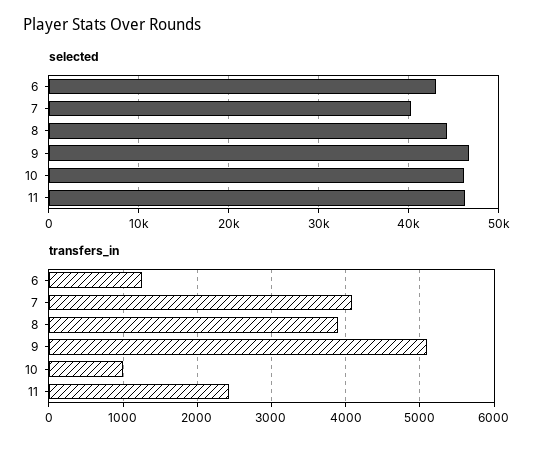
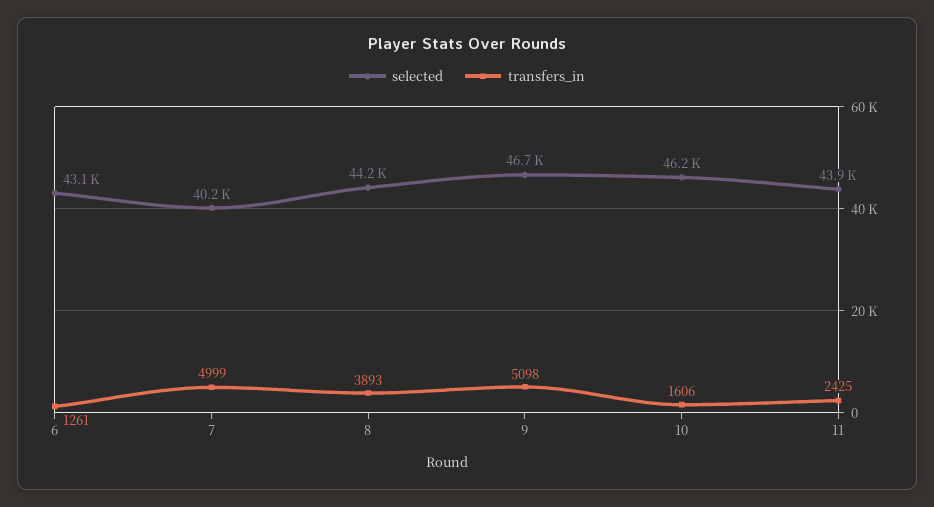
selected, 11: 46000 -> 43900
transfers_in, 7: 4100 -> 4999
transfers_in, 10: 1000 -> 1606

